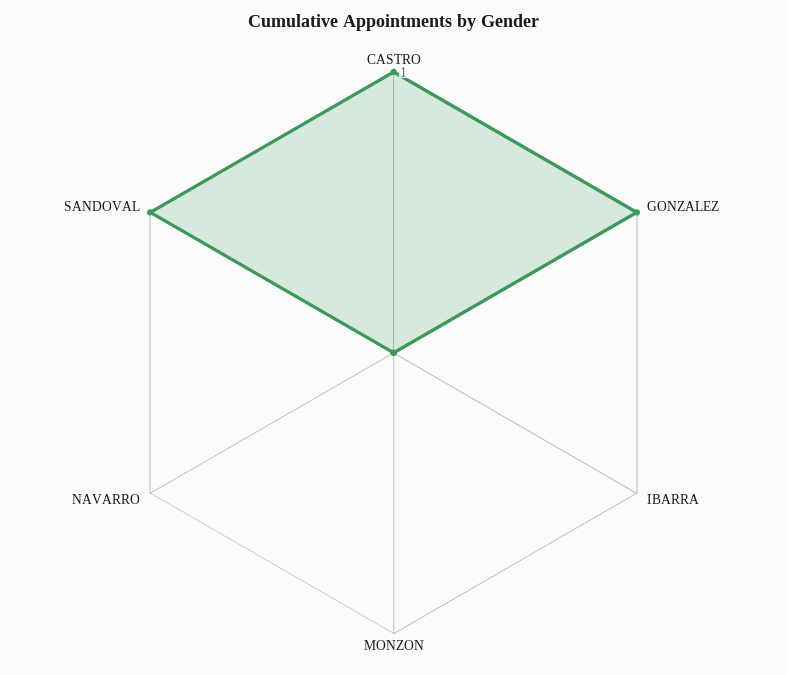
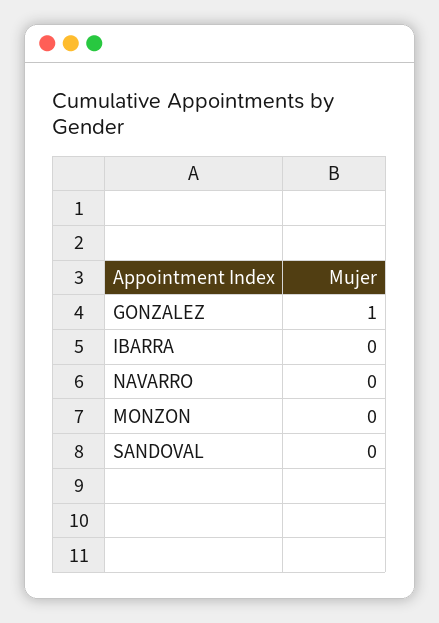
CASTRO: 1 -> none
SANDOVAL: 1 -> 0

